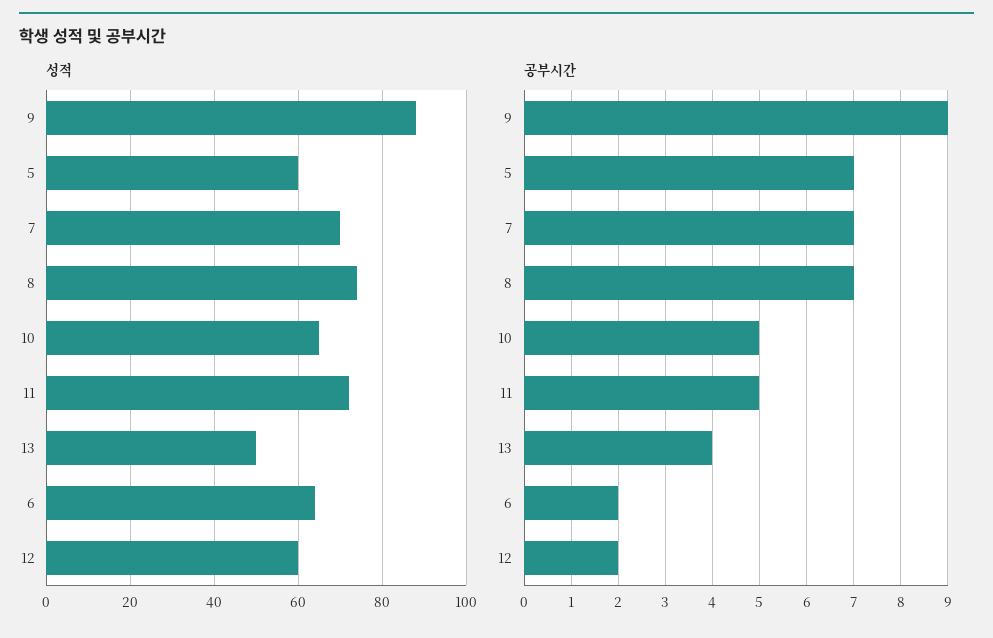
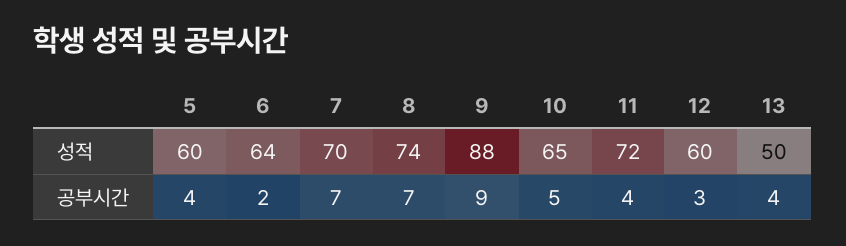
공부시간, 5: 7 -> 4
공부시간, 11: 5 -> 4
공부시간, 12: 2 -> 3

